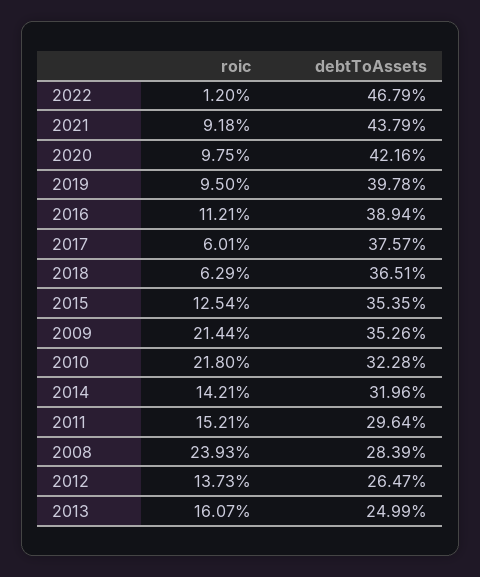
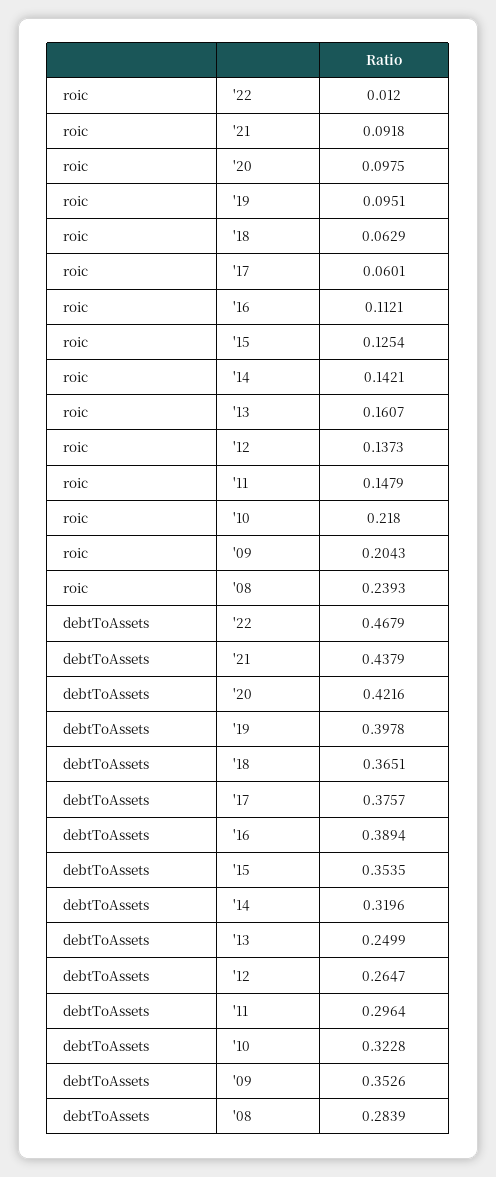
roic, 2019: 0.095 -> 0.0951
roic, 2009: 0.2144 -> 0.2043
roic, 2011: 0.1521 -> 0.1479

